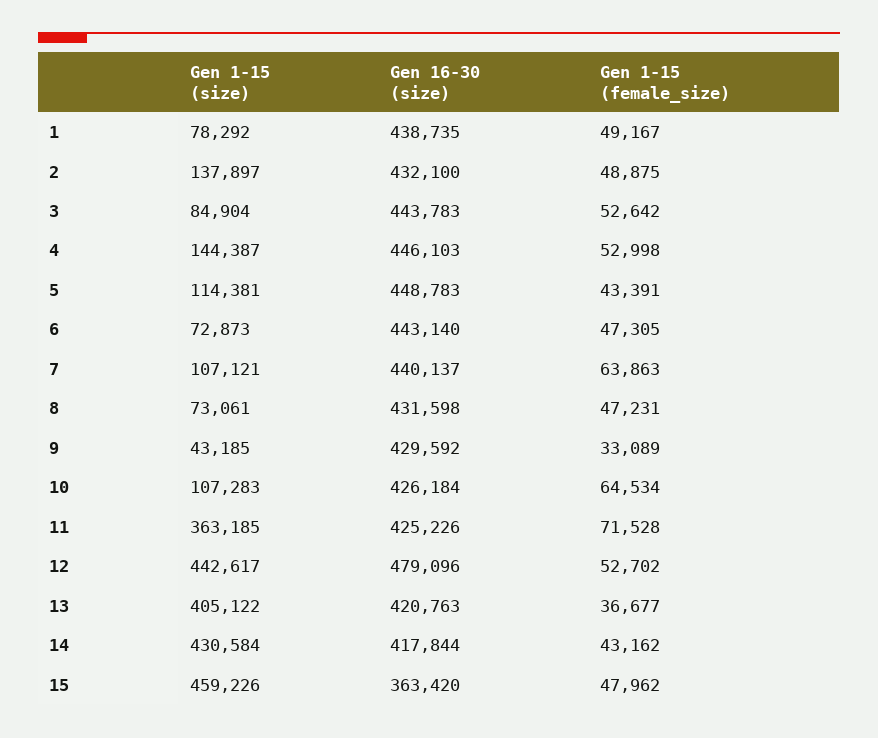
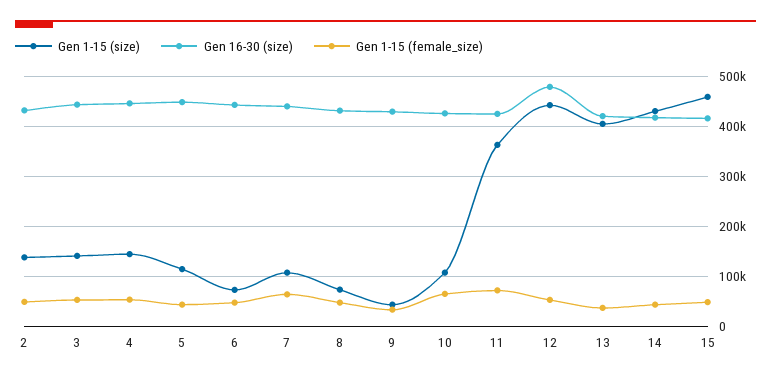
Gen 1-15 (size), 1: 78292 -> none
Gen 16-30 (size), 1: 438735 -> none
Gen 1-15 (female_size), 1: 49167 -> none
Gen 1-15 (size), 3: 84904 -> 140000
Gen 16-30 (size), 15: 363420 -> 420000

